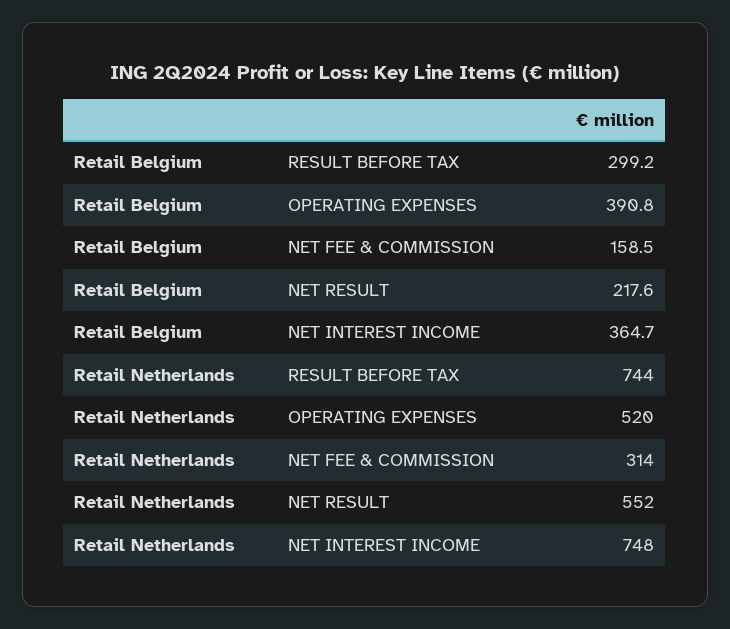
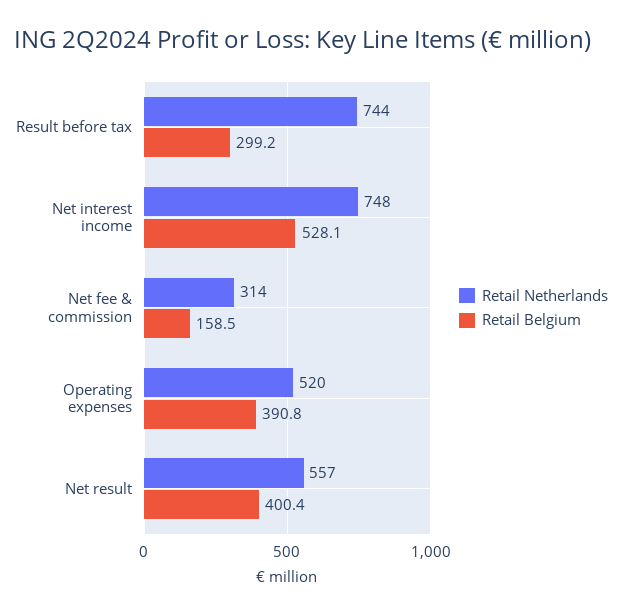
Retail Belgium, NET RESULT: 217.6 -> 400.4
Retail Belgium, NET INTEREST INCOME: 364.7 -> 528.1
Retail Netherlands, NET RESULT: 552 -> 557

